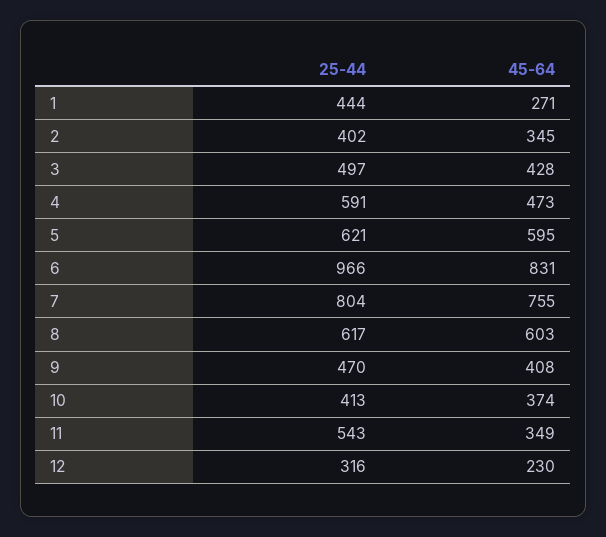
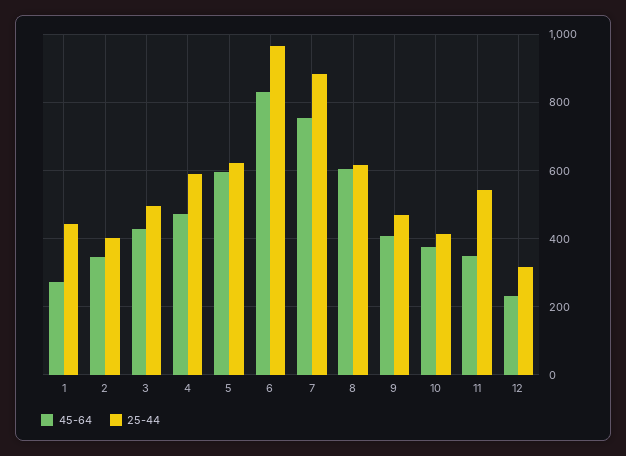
25-44, 7: 804 -> 880

